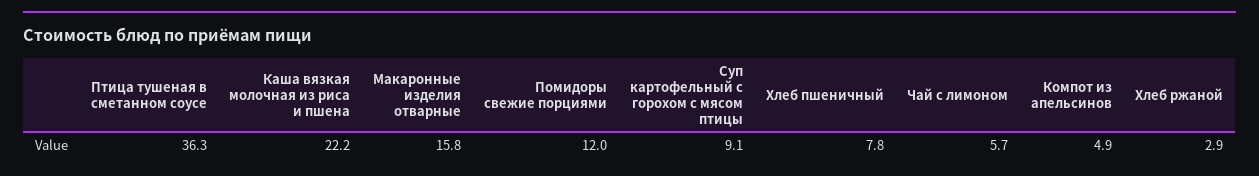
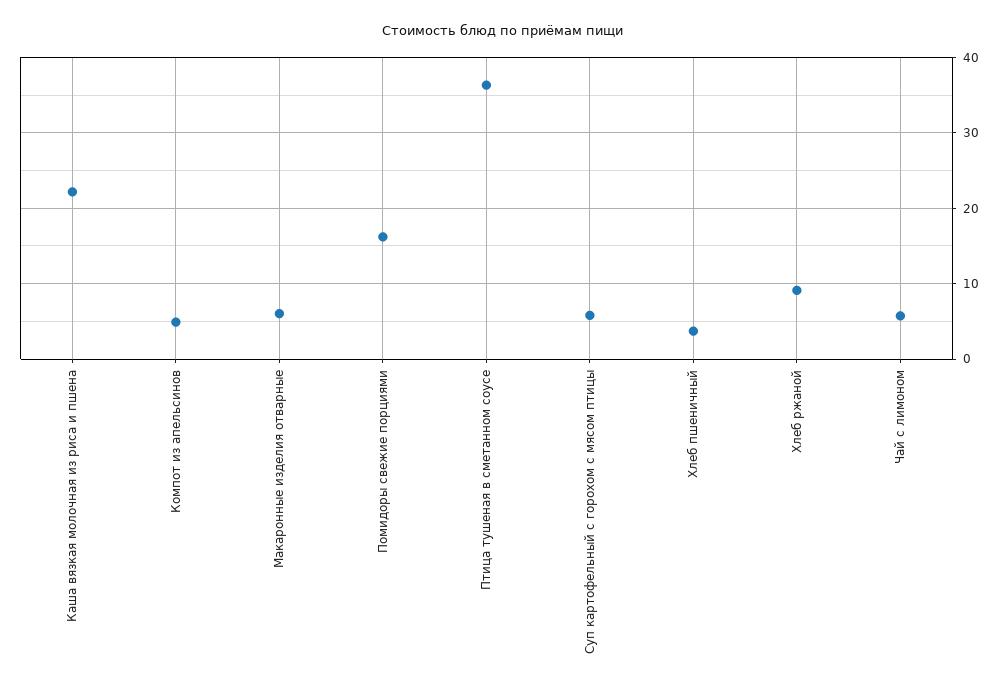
Макаронные изделия отварные: 15.8 -> 6
Помидоры свежие порциями: 12 -> 16
Суп картофельный с горохом с мясом птицы: 9.1 -> 6
Хлеб пшеничный: 7.8 -> 4
Хлеб ржаной: 2.9 -> 9

